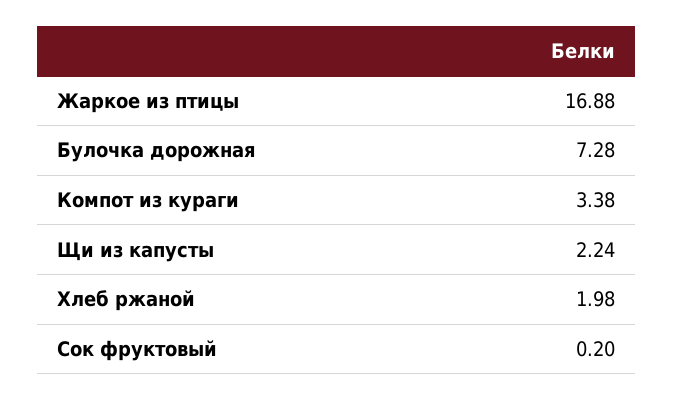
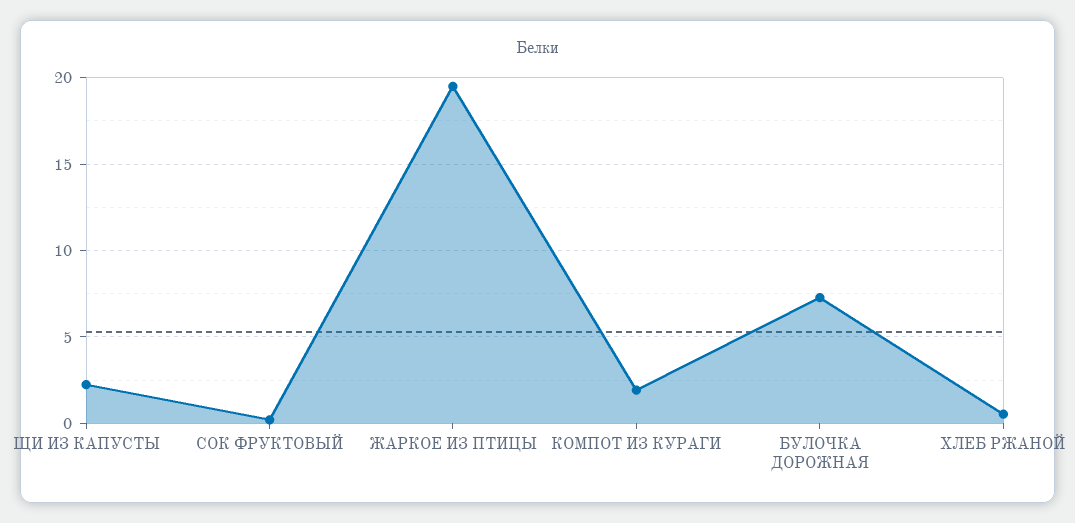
Жаркое из птицы: 16.88 -> 19.5
Компот из кураги: 3.38 -> 2
Хлеб ржаной: 1.98 -> 0.5

